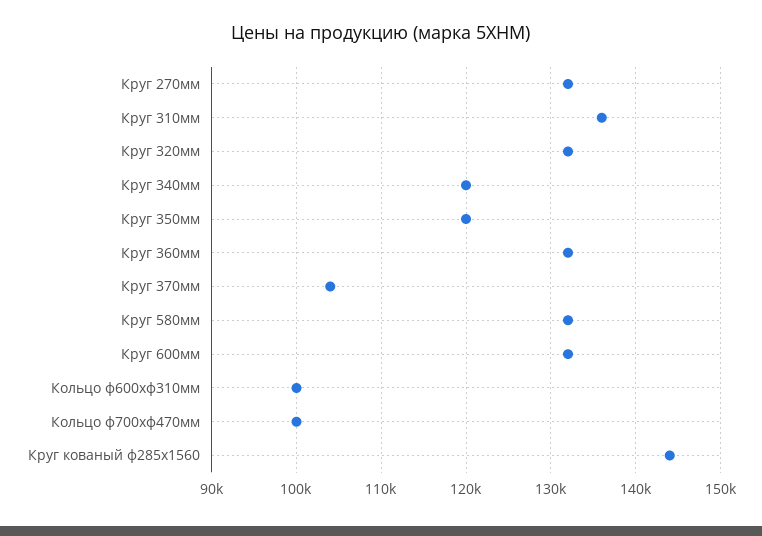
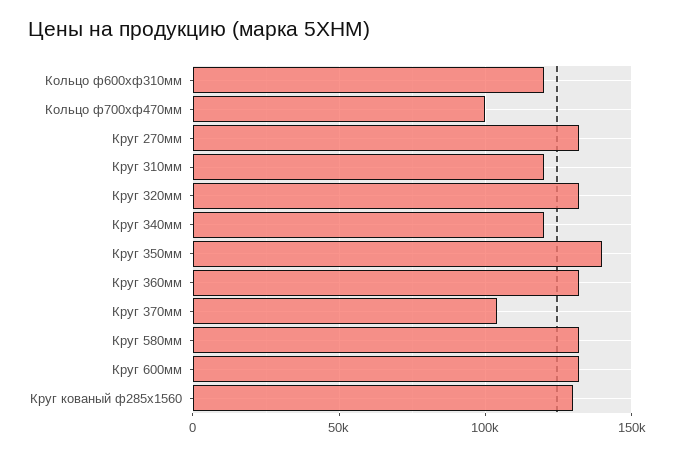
Круг 310мм: 136000 -> 120000
Круг 350мм: 120000 -> 140000
Кольцо ф600хф310мм: 100000 -> 120000
Круг кованый ф285х1560: 144000 -> 130000

